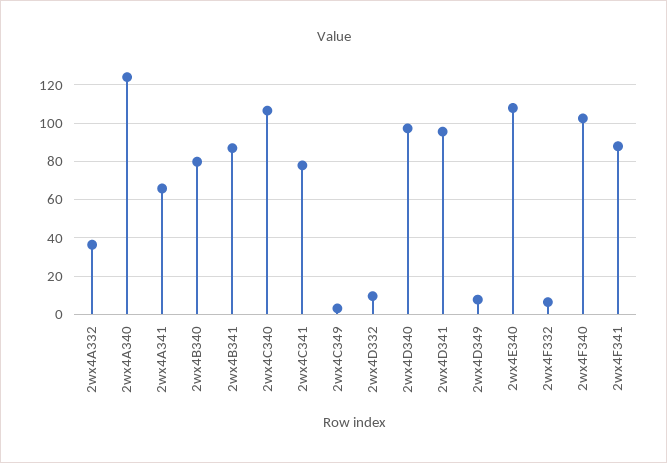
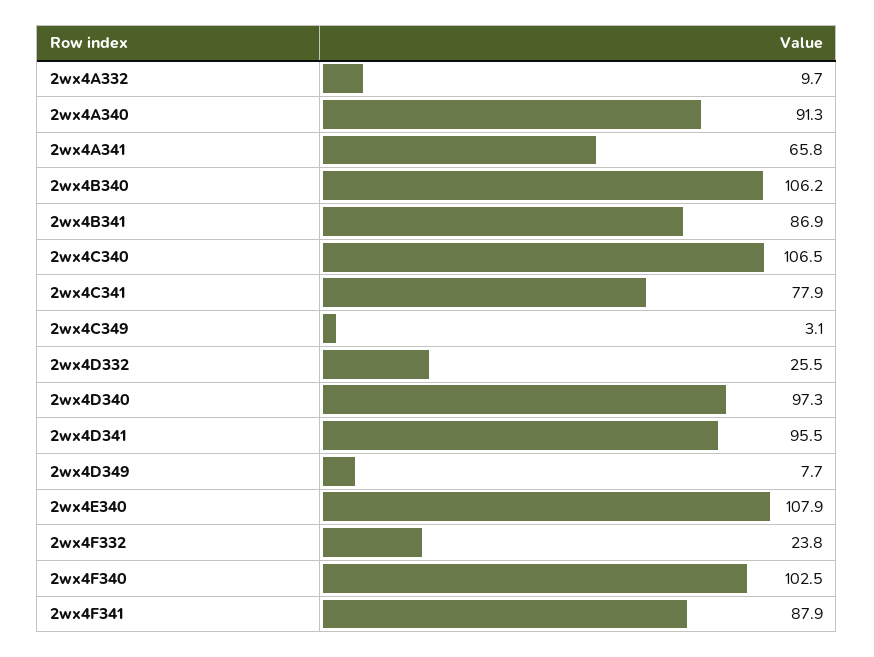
2wx4A332: 35 -> 9.7
2wx4A340: 125 -> 91.3
2wx4B340: 80 -> 106.2
2wx4D332: 10 -> 25.5
2wx4F332: 5 -> 23.8

